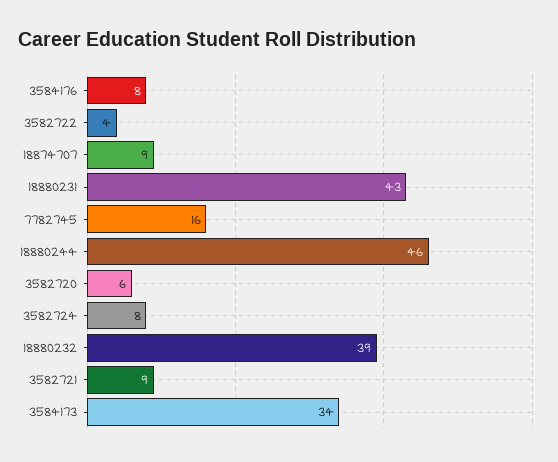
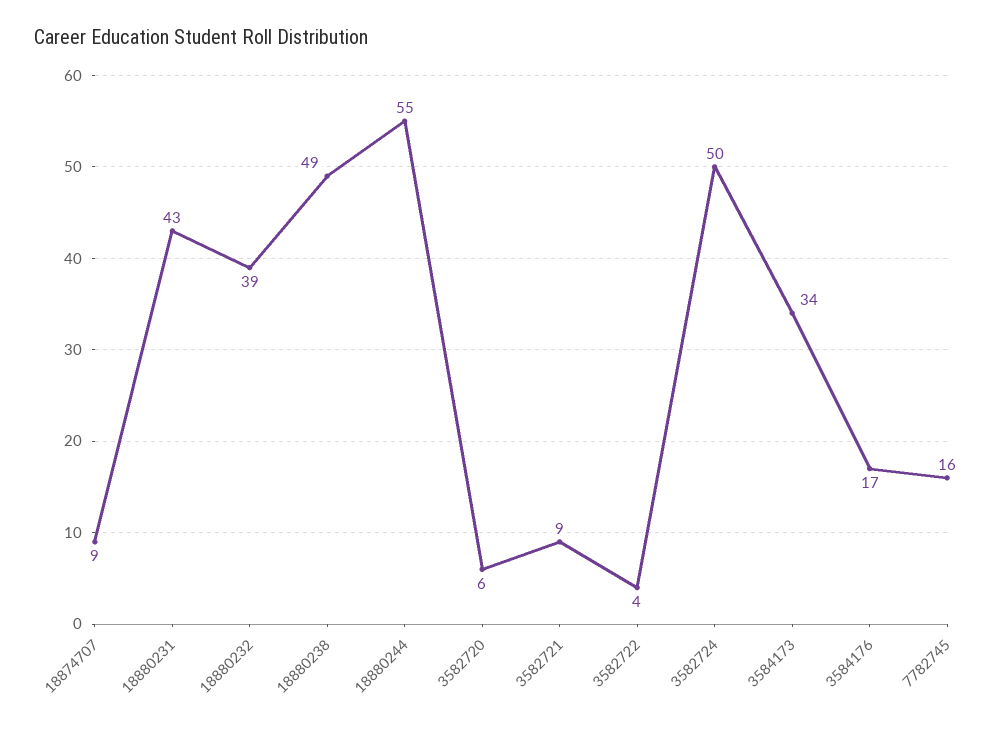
3584176: 8 -> 17
18880244: 46 -> 55
3582724: 8 -> 50
18880238: none -> 49

